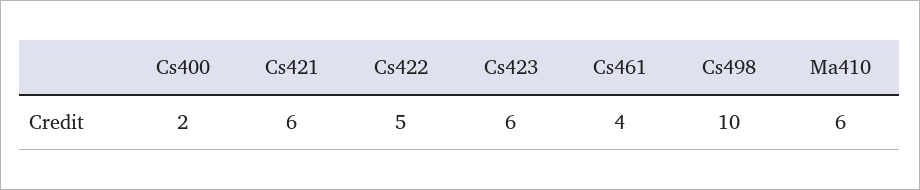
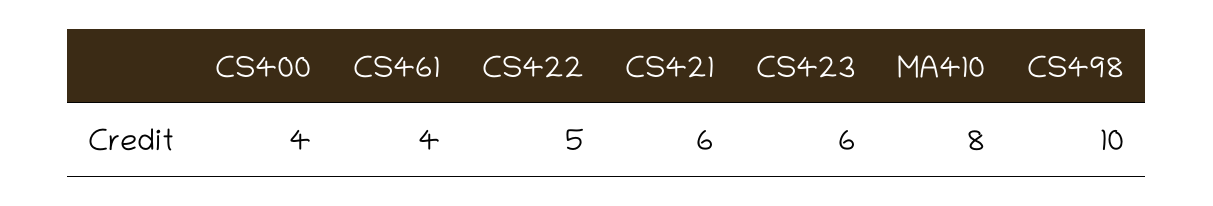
Cs400: 2 -> 4
Ma410: 6 -> 8

